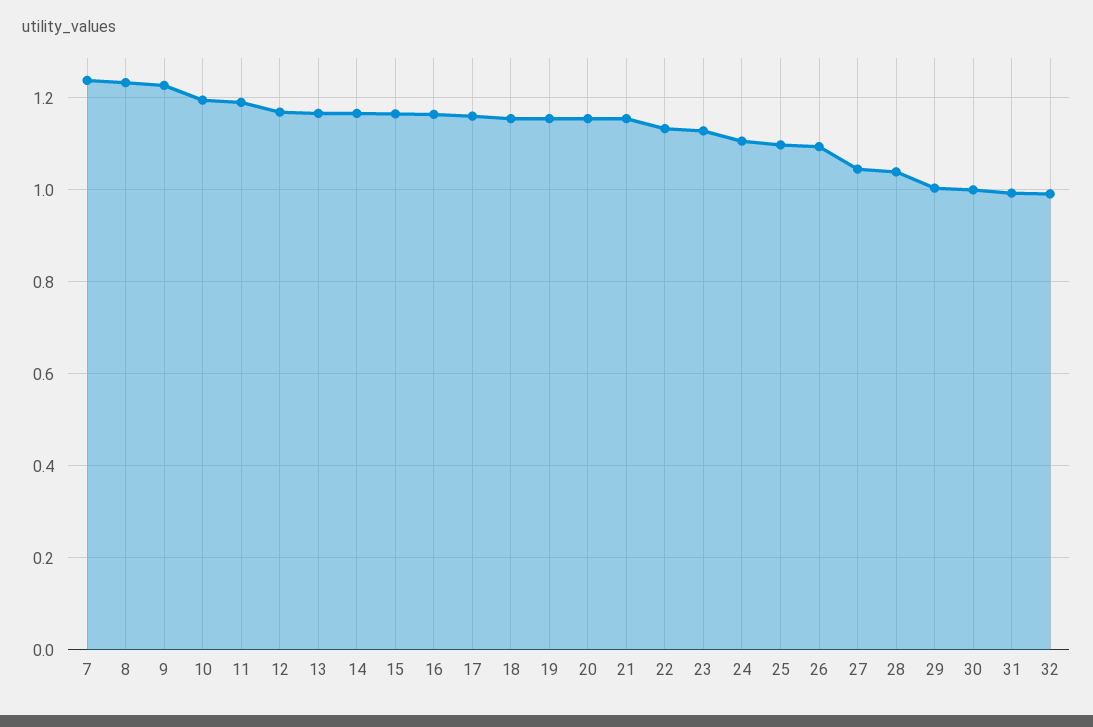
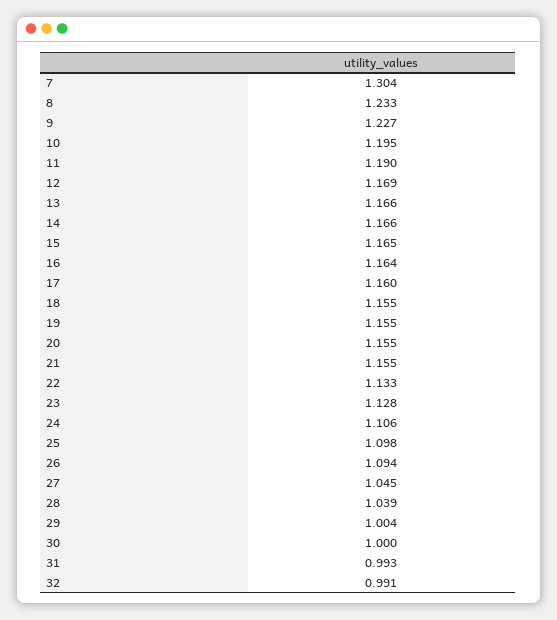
7: 1.24 -> 1.304

